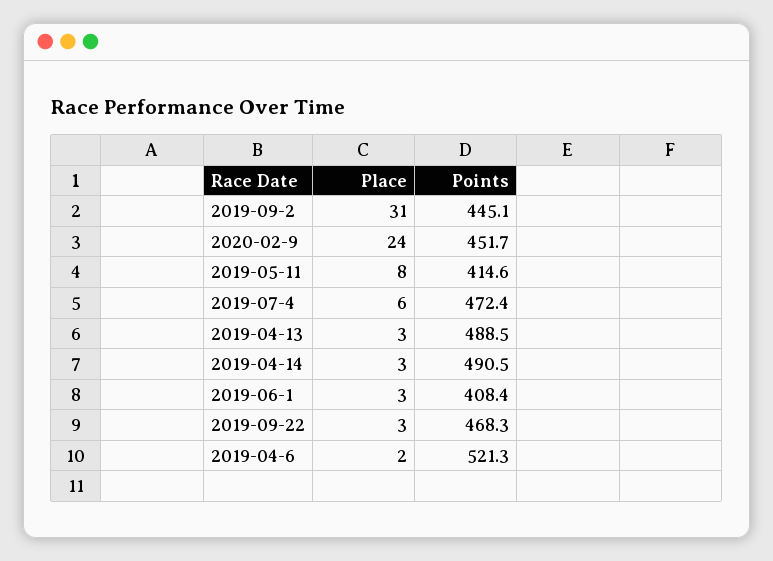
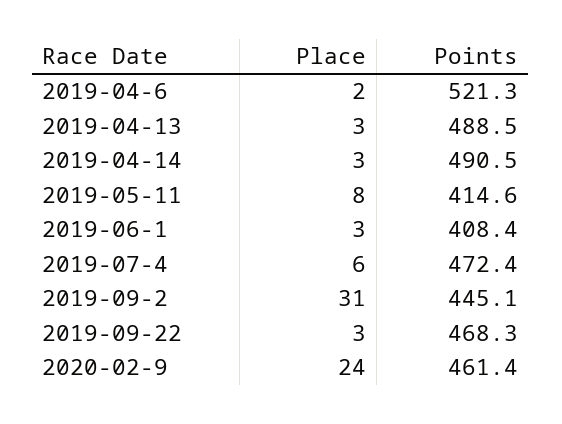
Points, 2020-02-9: 451.7 -> 461.4

